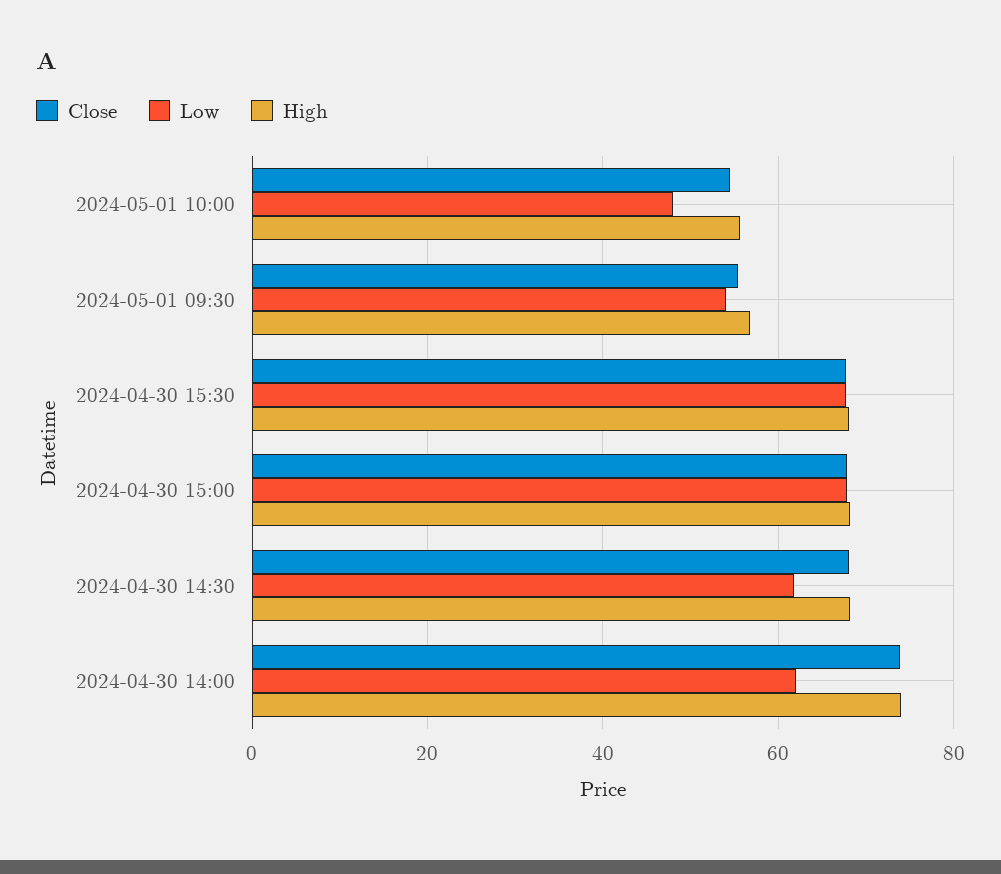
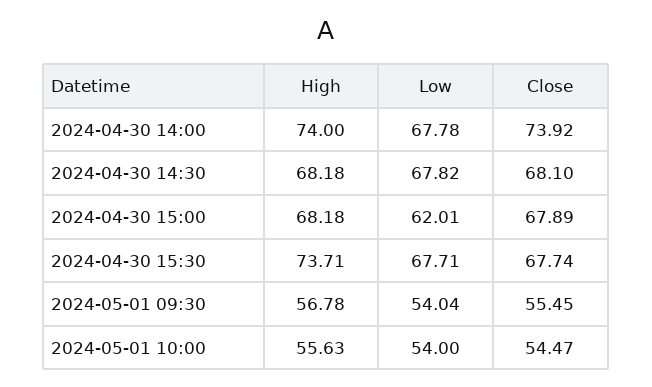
Low, 2024-05-01 10:00: 48 -> 54
High, 2024-04-30 15:30: 68 -> 73.71
Low, 2024-04-30 15:00: 68 -> 62.01
Low, 2024-04-30 14:30: 62 -> 67.82
Low, 2024-04-30 14:00: 62 -> 67.78

